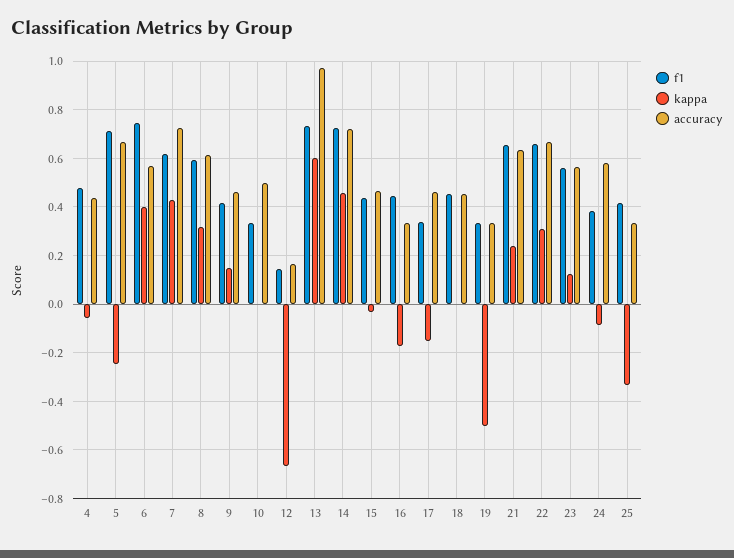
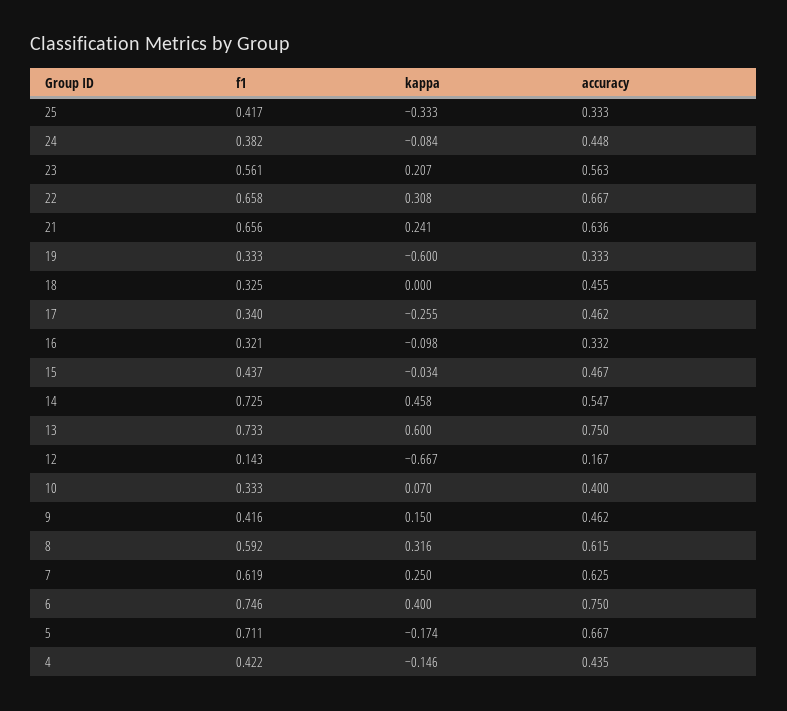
f1, 4: 0.475 -> 0.422
kappa, 4: -0.05 -> -0.146
kappa, 5: -0.25 -> -0.174
accuracy, 6: 0.575 -> 0.75
kappa, 7: 0.425 -> 0.25
accuracy, 7: 0.725 -> 0.625
kappa, 10: 0 -> 0.07
accuracy, 10: 0.5 -> 0.4
accuracy, 13: 0.975 -> 0.75
accuracy, 14: 0.725 -> 0.547
f1, 16: 0.45 -> 0.321
kappa, 16: -0.175 -> -0.098
kappa, 17: -0.15 -> -0.255
f1, 18: 0.45 -> 0.325
kappa, 19: -0.5 -> -0.6
kappa, 23: 0.125 -> 0.207
accuracy, 24: 0.575 -> 0.448

